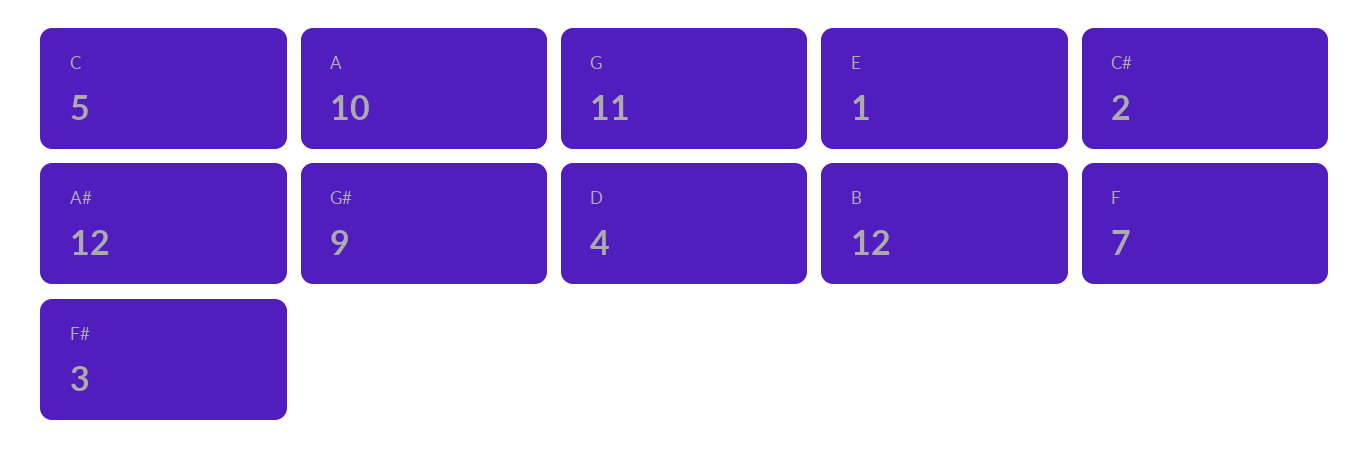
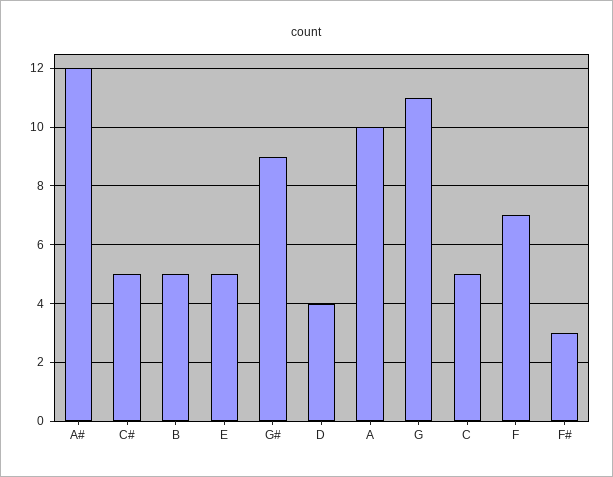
E: 1 -> 5
C#: 2 -> 5
B: 12 -> 5

